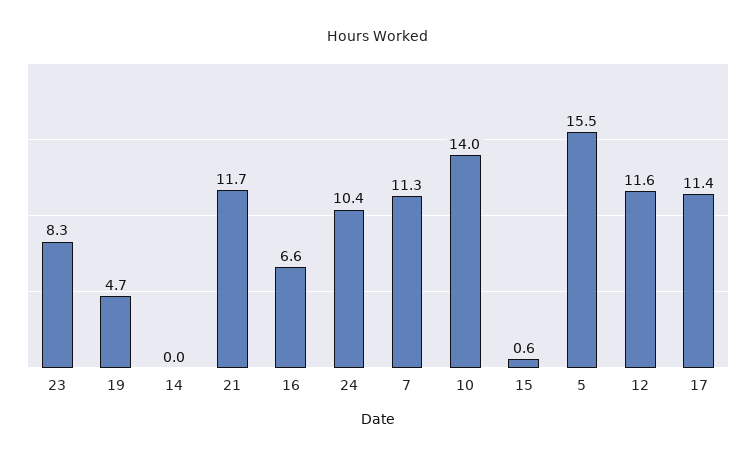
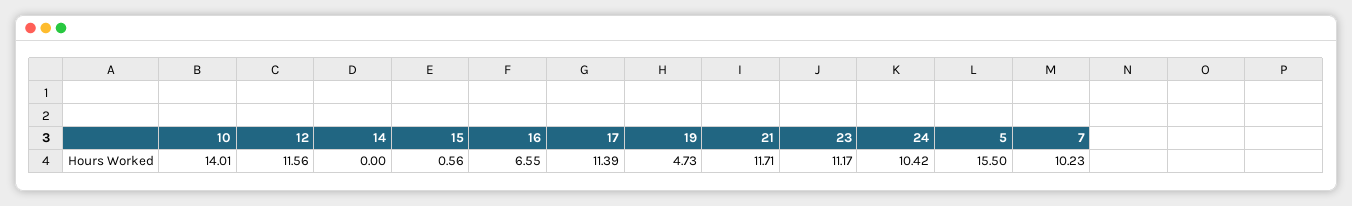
23: 8.3 -> 11.17
7: 11.3 -> 10.23

